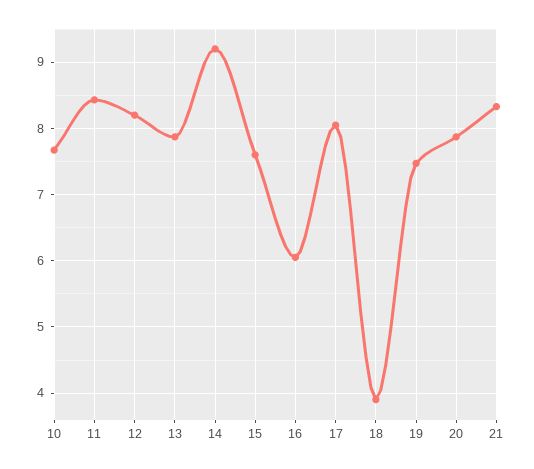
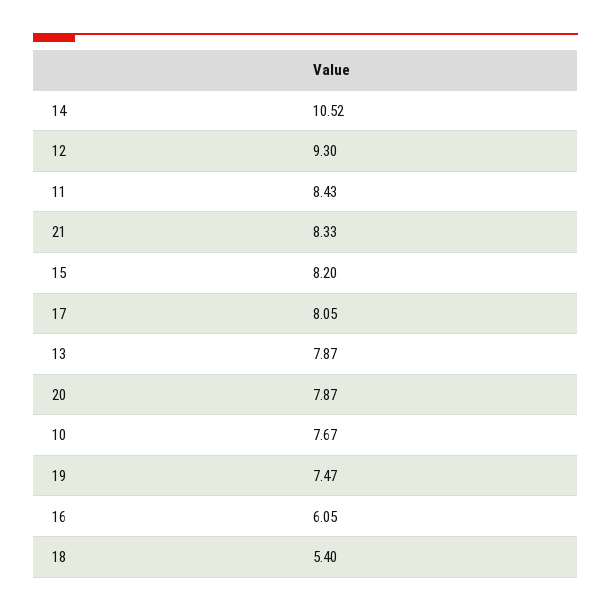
12: 8.2 -> 9.3
14: 9.2 -> 10.52
15: 7.6 -> 8.2
18: 3.9 -> 5.4

